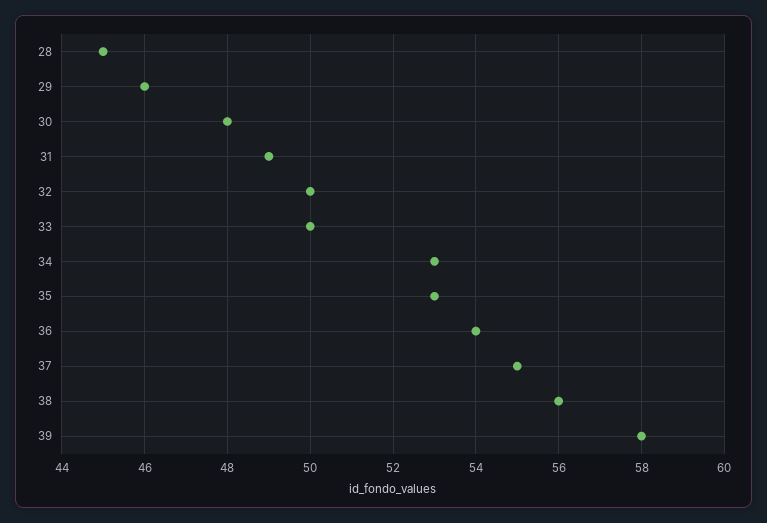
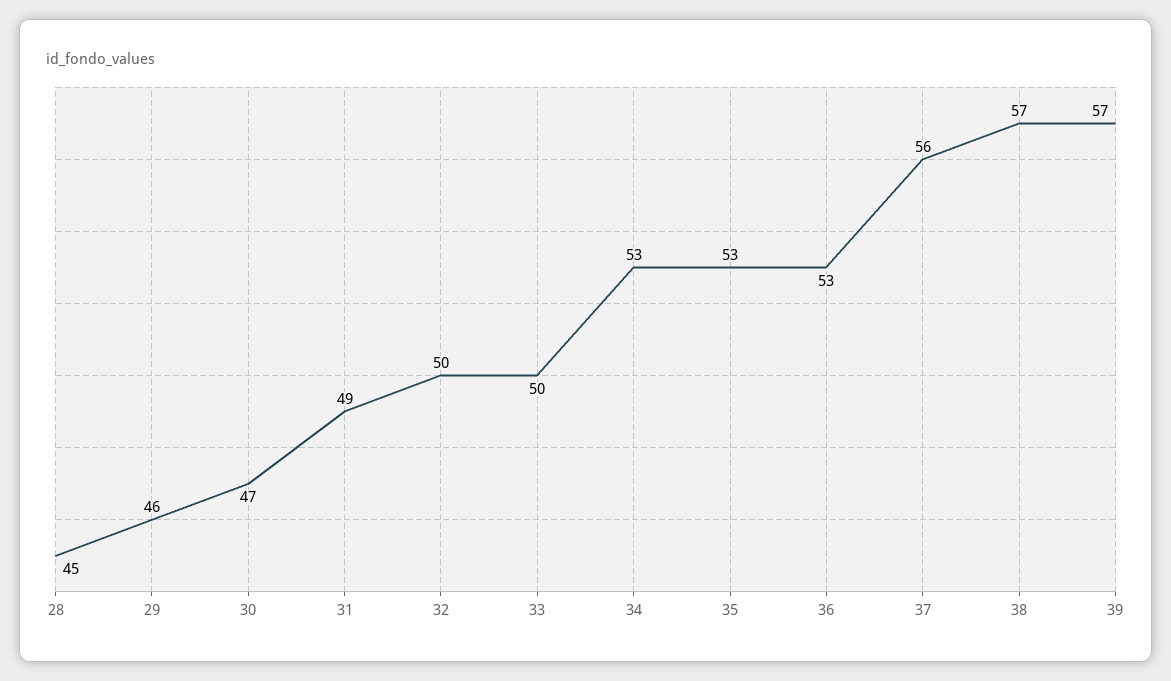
30: 48 -> 47
36: 54 -> 53
37: 55 -> 56
38: 56 -> 57
39: 58 -> 57

